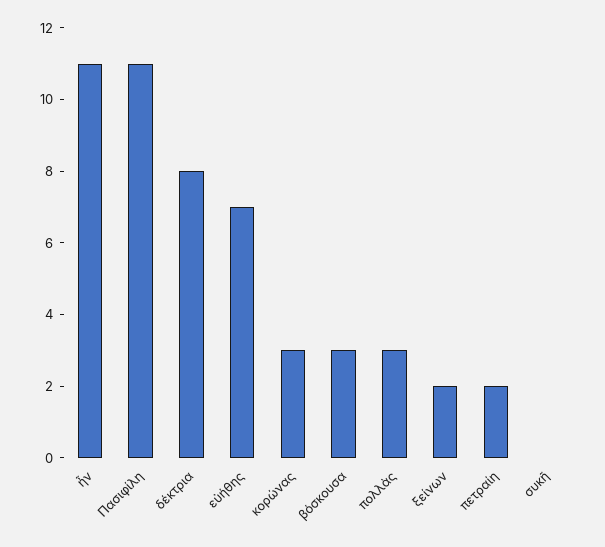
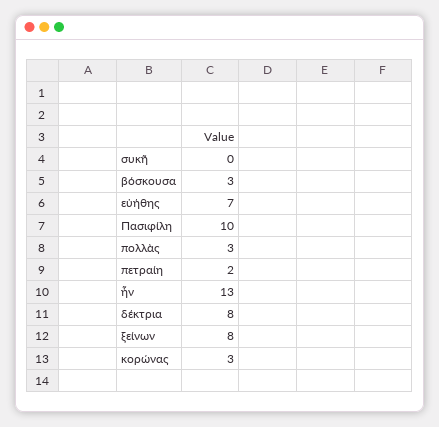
ἦν: 11 -> 13
Πασιφίλη: 11 -> 10
ξείνων: 2 -> 8

